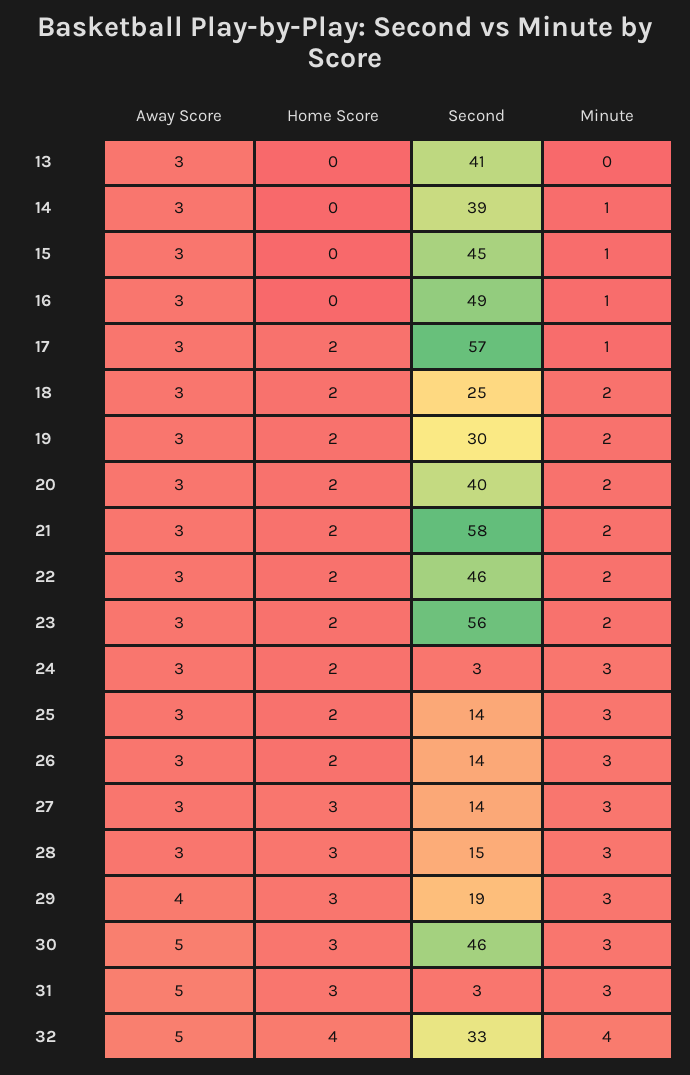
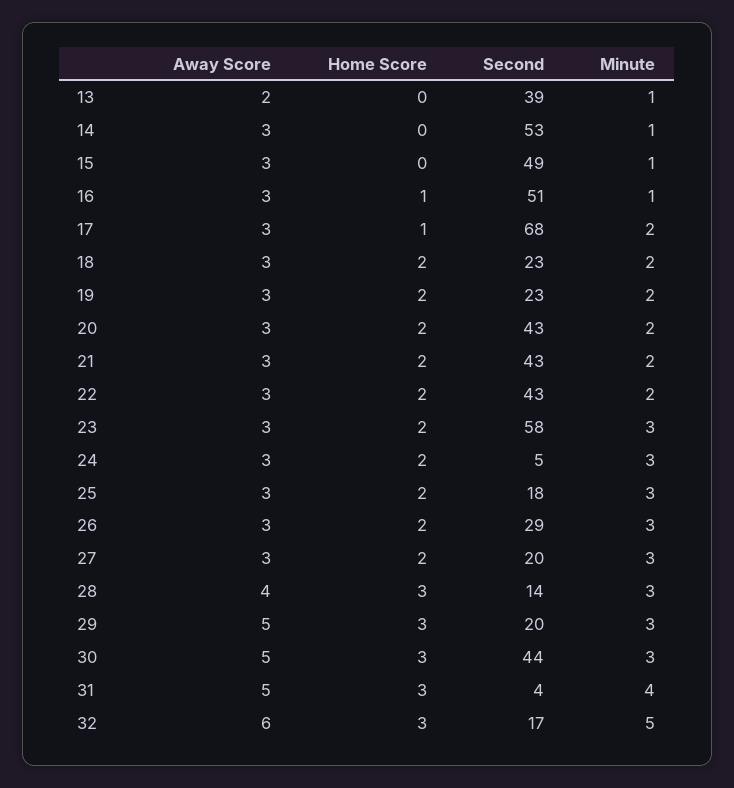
Away Score, 13: 3 -> 2
Second, 13: 41 -> 39
Minute, 13: 0 -> 1
Second, 14: 39 -> 53
Second, 15: 45 -> 49
Home Score, 16: 0 -> 1
Second, 16: 49 -> 51
Home Score, 17: 2 -> 1
Second, 17: 57 -> 68
Minute, 17: 1 -> 2
Second, 18: 25 -> 23
Second, 19: 30 -> 23
Second, 20: 40 -> 43
Second, 21: 58 -> 43
Second, 22: 46 -> 43
Second, 23: 56 -> 58
Minute, 23: 2 -> 3
Second, 24: 3 -> 5
Second, 25: 14 -> 18
Second, 26: 14 -> 29
Home Score, 27: 3 -> 2
Second, 27: 14 -> 20
Away Score, 28: 3 -> 4
Second, 28: 15 -> 14
Away Score, 29: 4 -> 5
Second, 29: 19 -> 20
Second, 30: 46 -> 44
Second, 31: 3 -> 4
Minute, 31: 3 -> 4
Away Score, 32: 5 -> 6
Home Score, 32: 4 -> 3
Second, 32: 33 -> 17
Minute, 32: 4 -> 5

